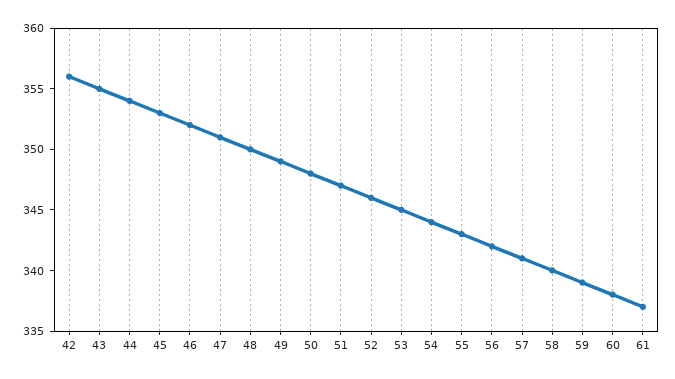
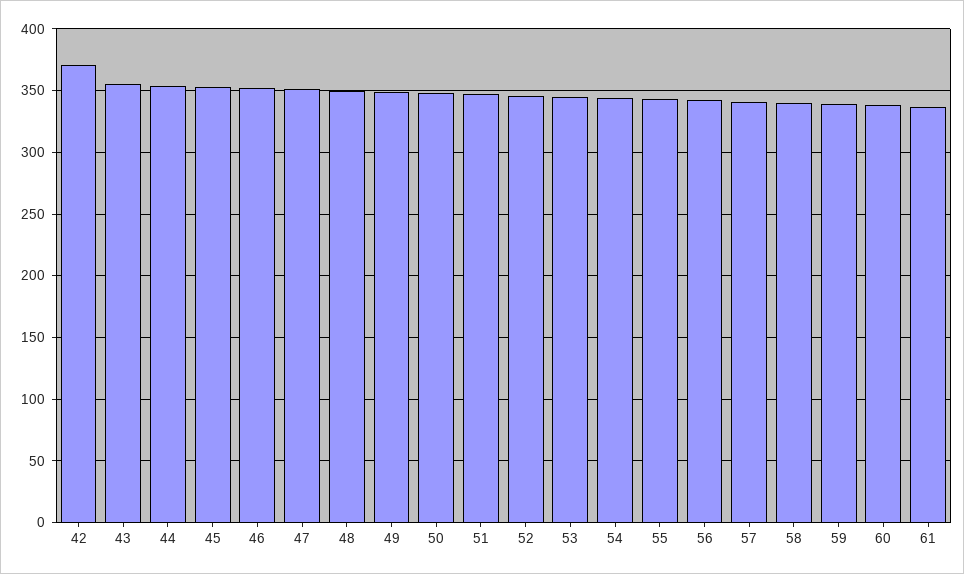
42: 356 -> 370

